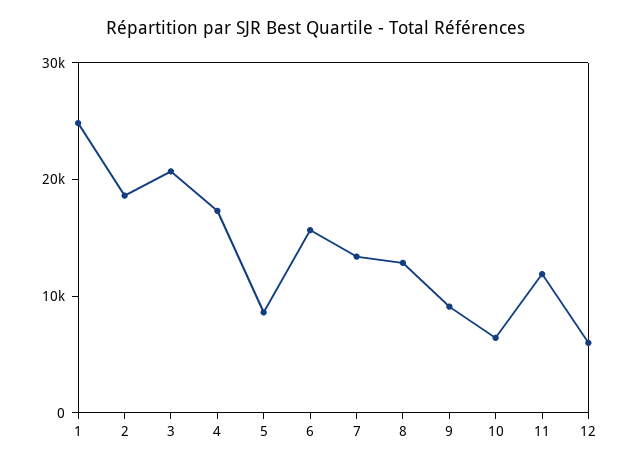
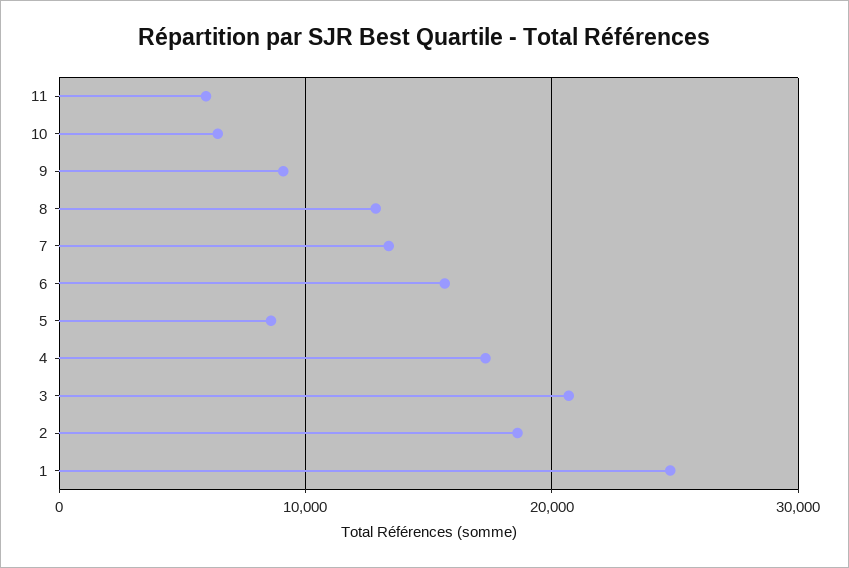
11: 12000 -> 6000
12: 6000 -> none

